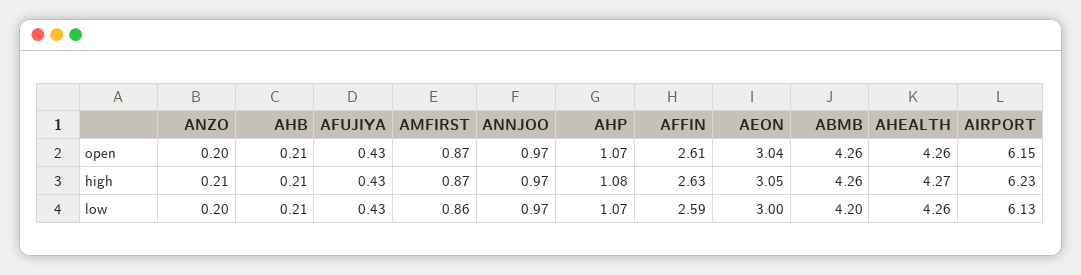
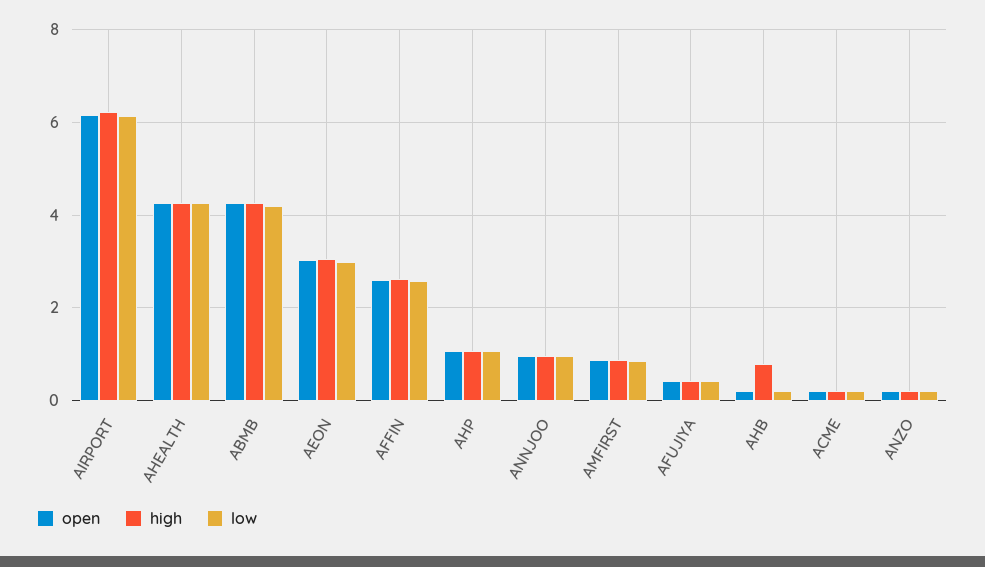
high, AHB: 0.21 -> 0.8
open, ACME: none -> 0.2
high, ACME: none -> 0.2
low, ACME: none -> 0.2

